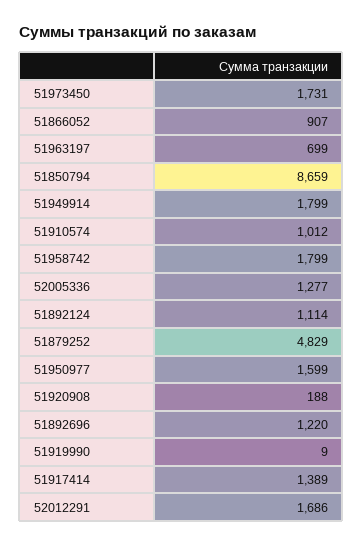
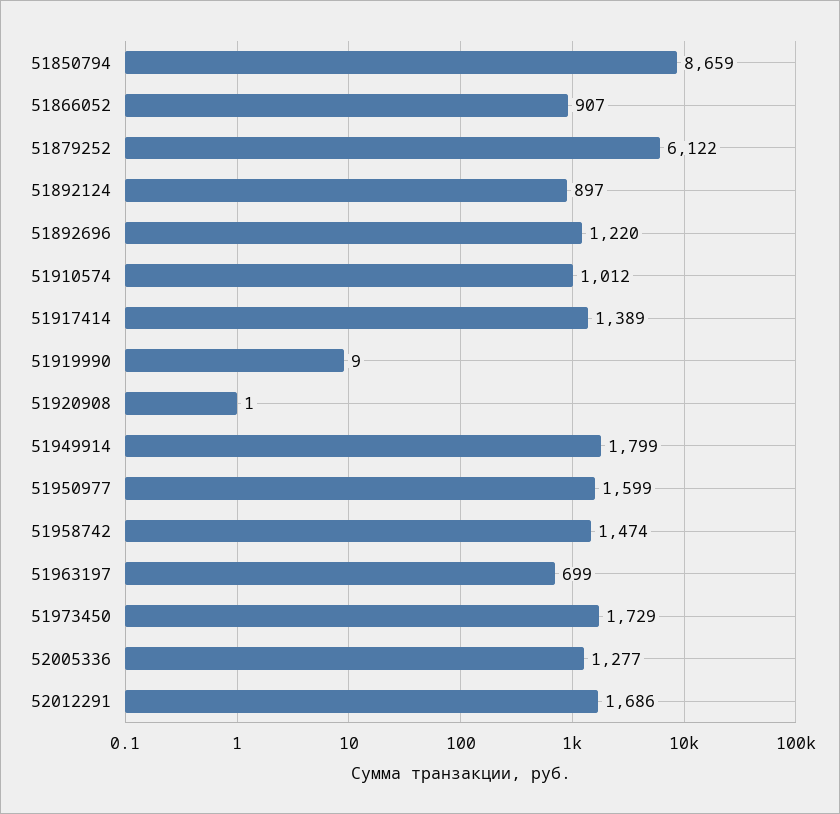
51973450: 1731 -> 1729
51958742: 1799 -> 1474
51892124: 1114 -> 897
51879252: 4829 -> 6122
51920908: 188 -> 1

